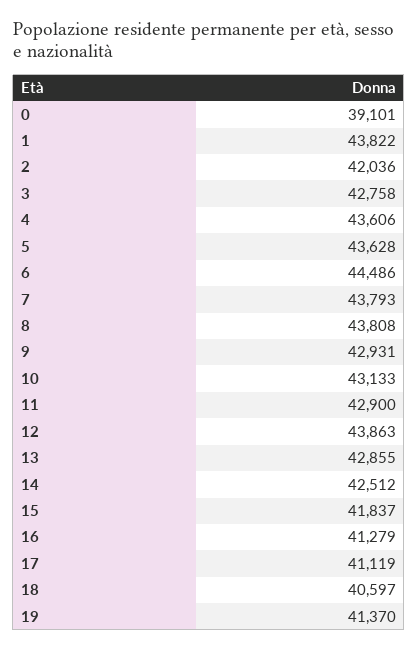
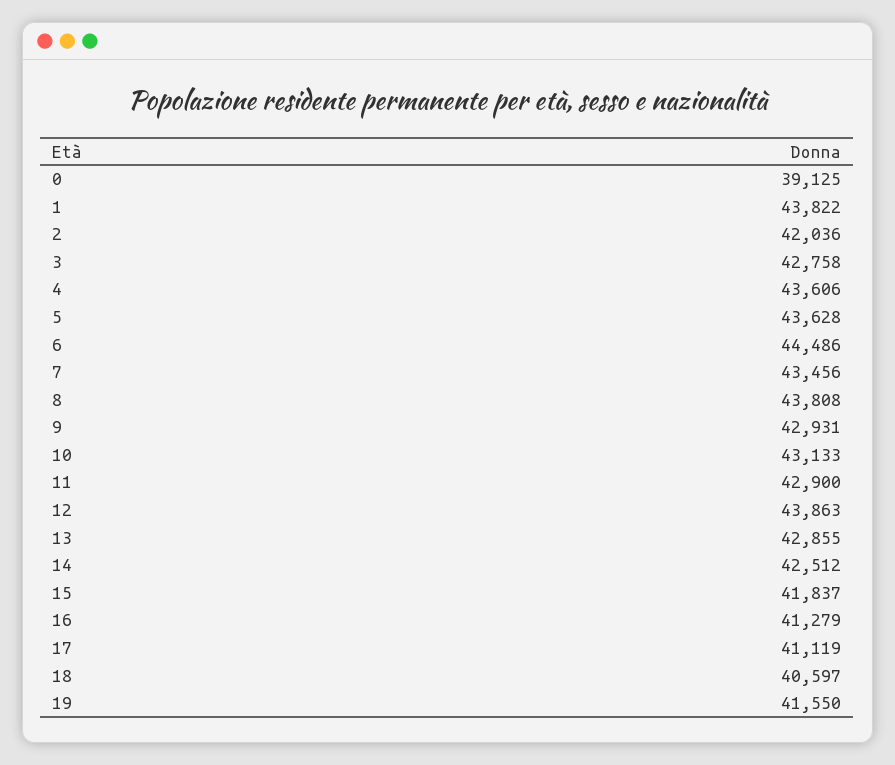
0: 39101 -> 39125
7: 43793 -> 43456
19: 41370 -> 41550

